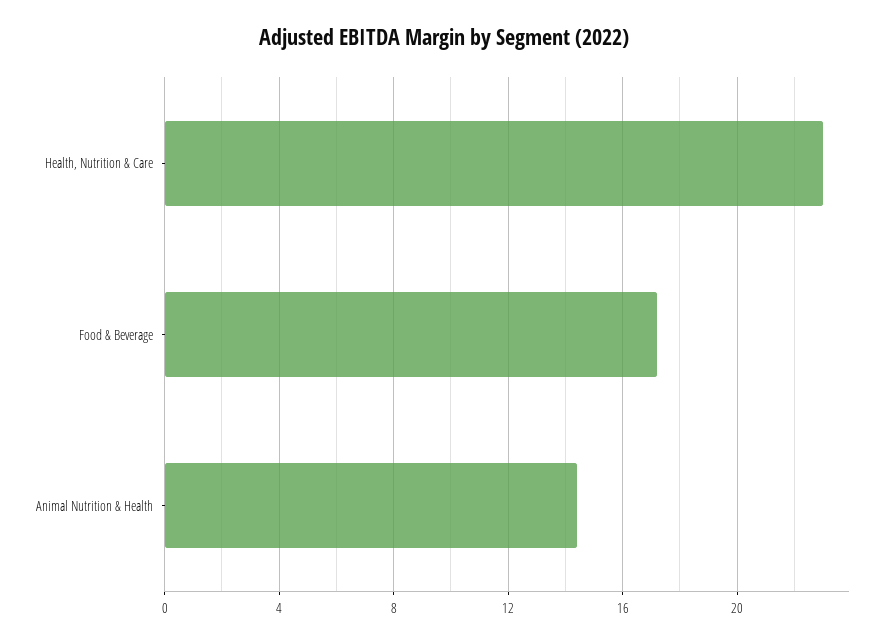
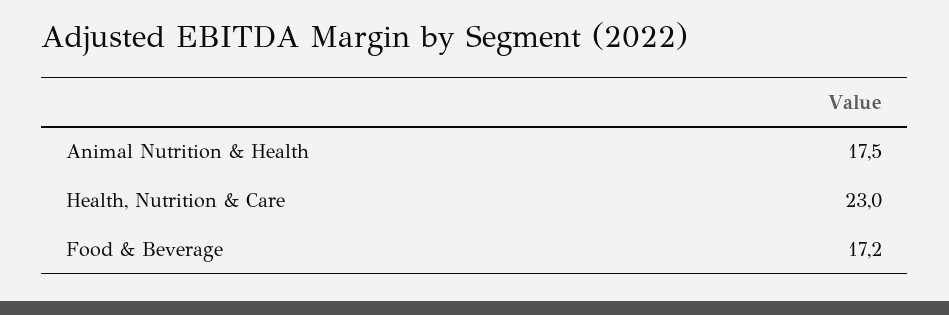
Animal Nutrition & Health: 14.5 -> 17.5

